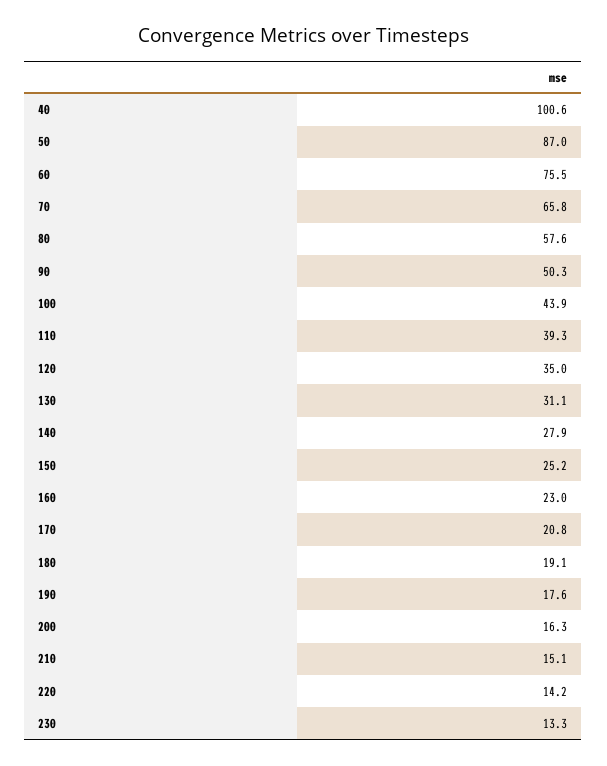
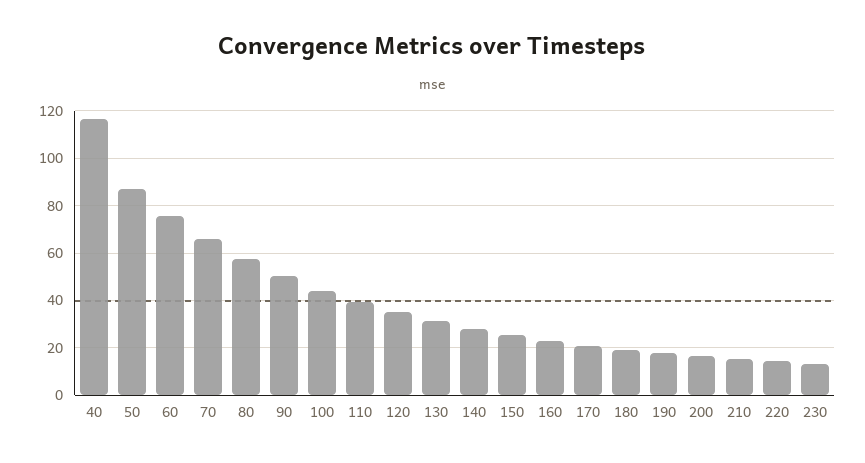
40: 100.6 -> 115

